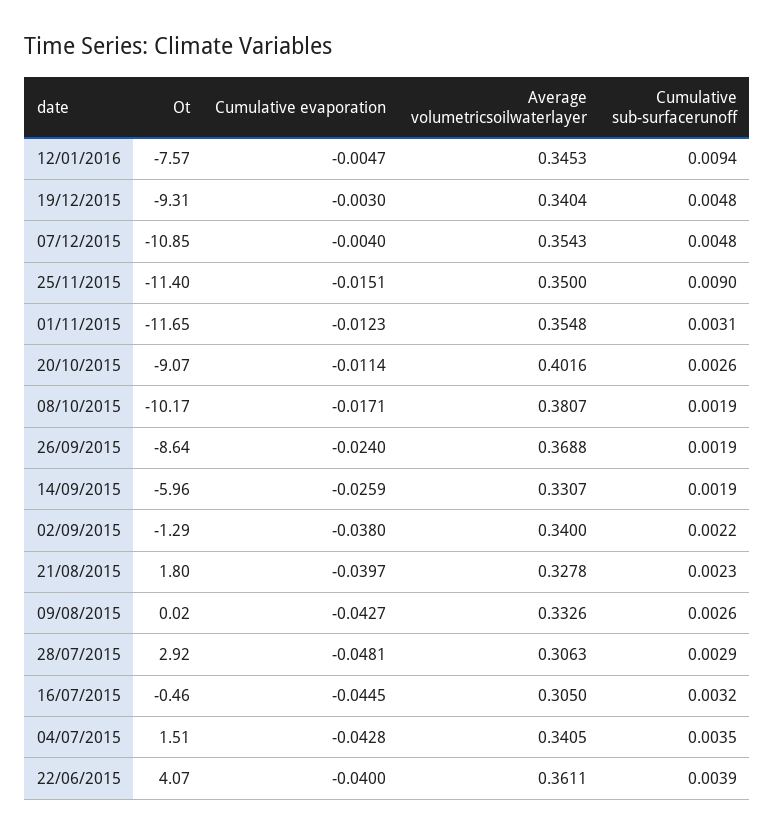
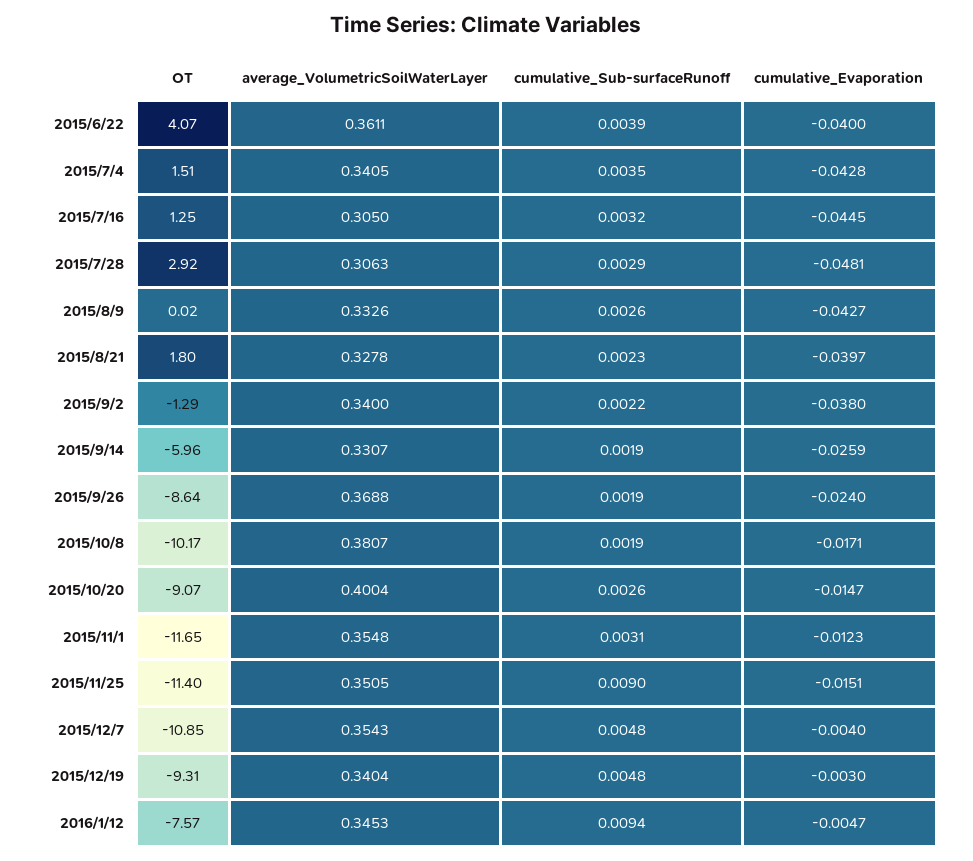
Average volumetricsoilwaterlayer, 25/11/2015: 0.35 -> 0.3505
Cumulative evaporation, 20/10/2015: -0.0114 -> -0.0147
Average volumetricsoilwaterlayer, 20/10/2015: 0.4016 -> 0.4004
Ot, 16/07/2015: -0.46 -> 1.25

